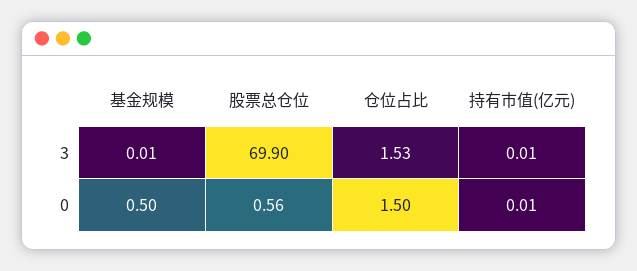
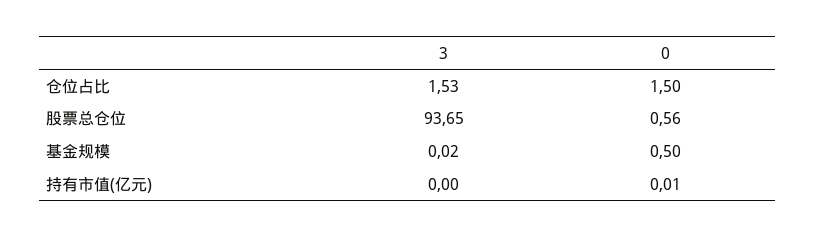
基金规模, 3: 0.01 -> 0.02
股票总仓位, 3: 69.9 -> 93.65
持有市值(亿元), 3: 0.01 -> 0

